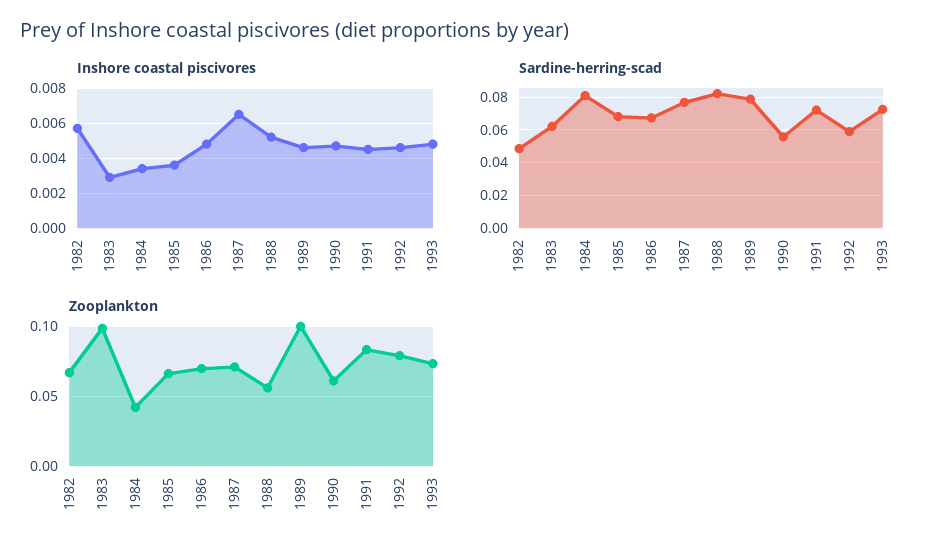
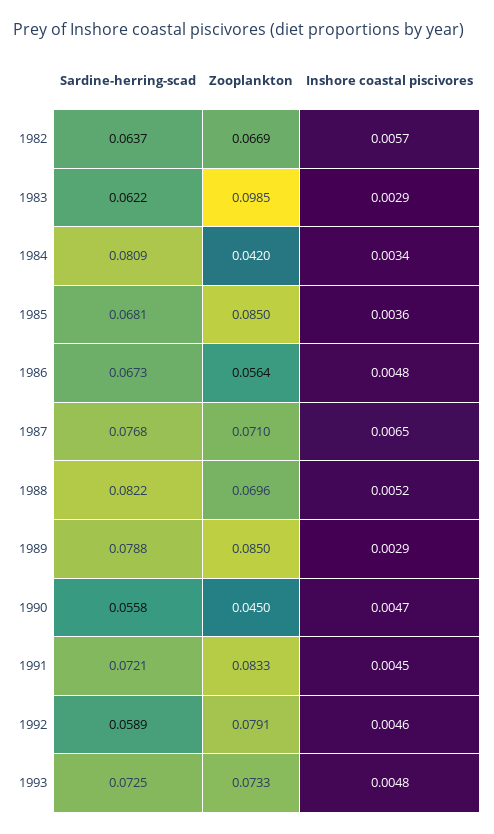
Inshore coastal piscivores, 1989: 0.0045 -> 0.0029
Sardine-herring-scad, 1982: 0.05 -> 0.0637
Zooplankton, 1985: 0.065 -> 0.085
Zooplankton, 1986: 0.07 -> 0.0564
Zooplankton, 1988: 0.055 -> 0.0696
Zooplankton, 1989: 0.1 -> 0.085
Zooplankton, 1990: 0.06 -> 0.045

